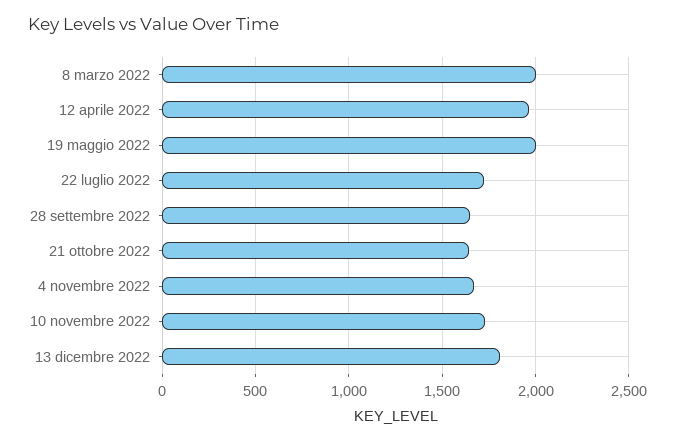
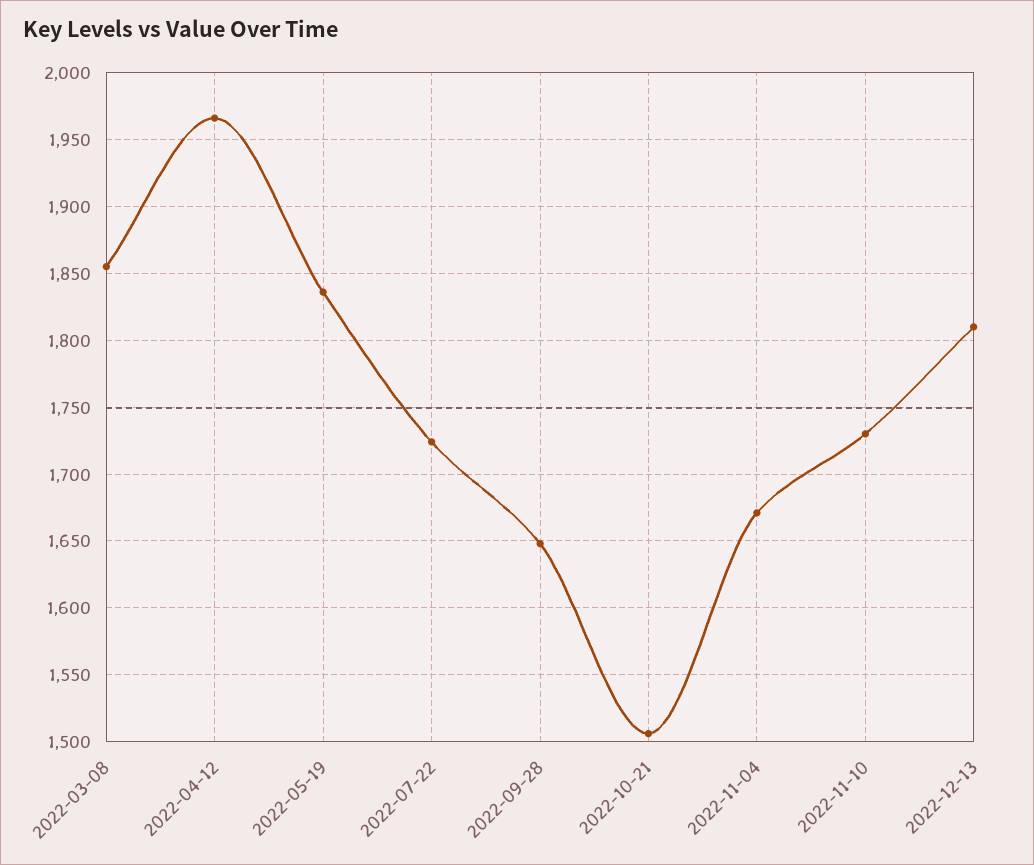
8 marzo 2022: 2000 -> 1855
19 maggio 2022: 2000 -> 1835
21 ottobre 2022: 1650 -> 1505

